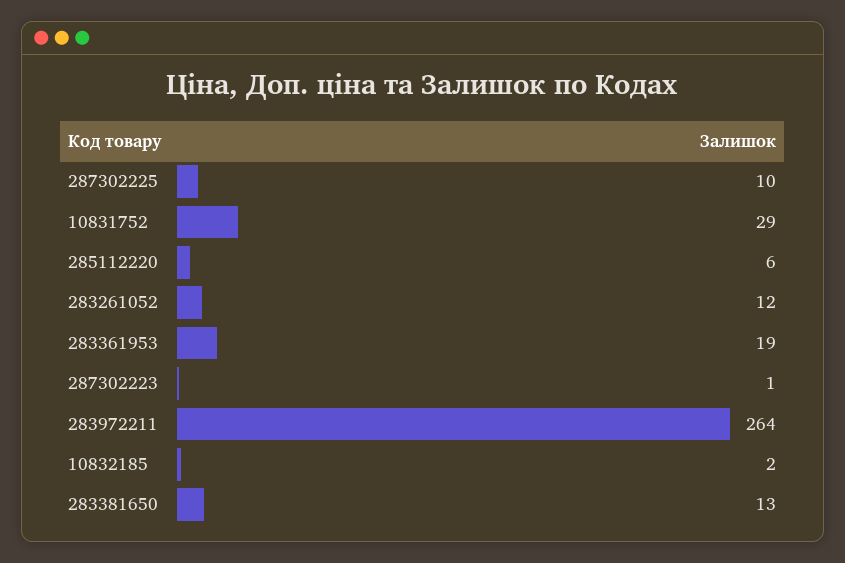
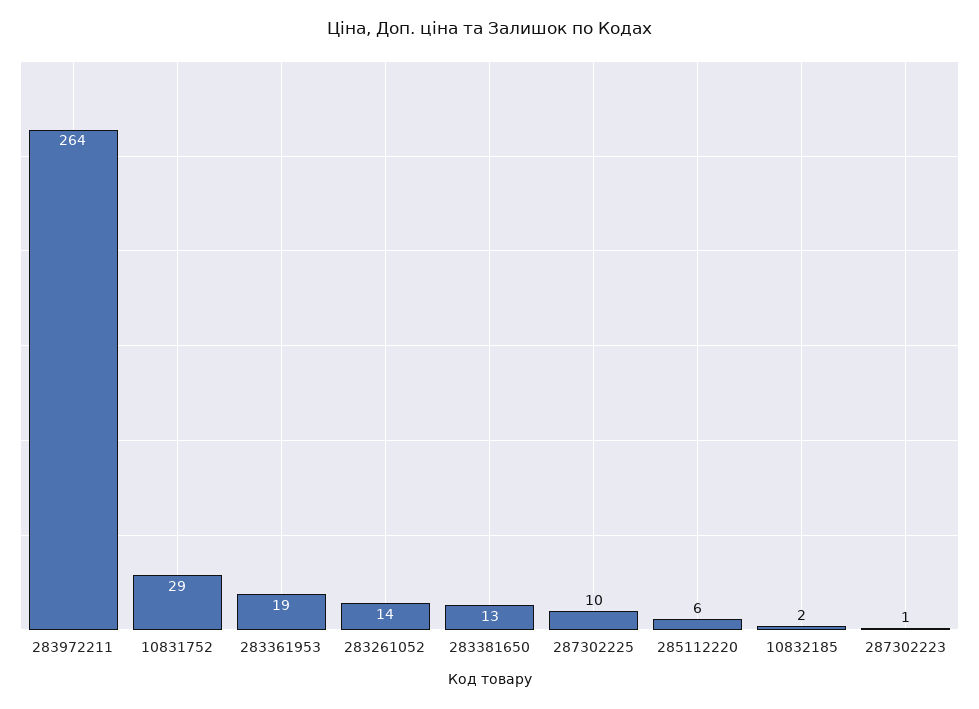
283261052: 12 -> 14

